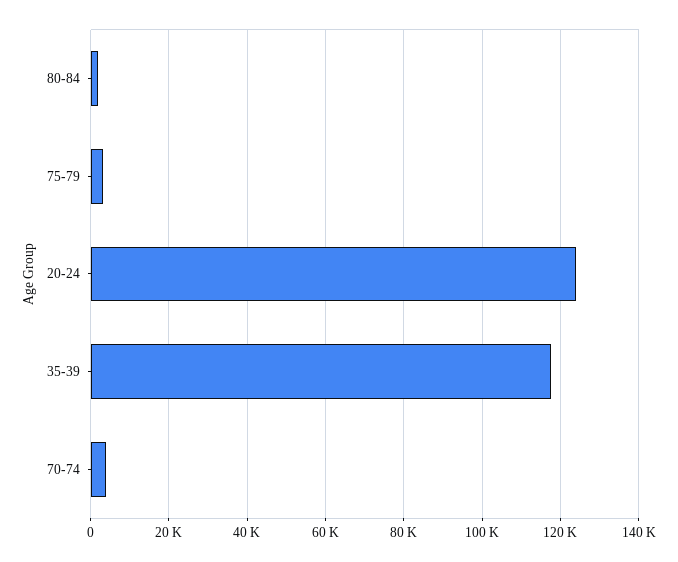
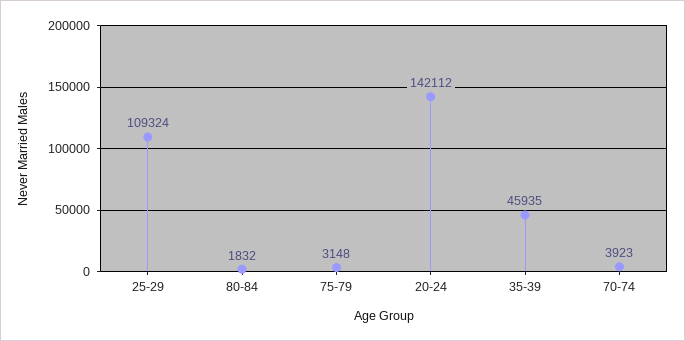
20-24: 124000 -> 142112
35-39: 118000 -> 45935
25-29: none -> 109324

